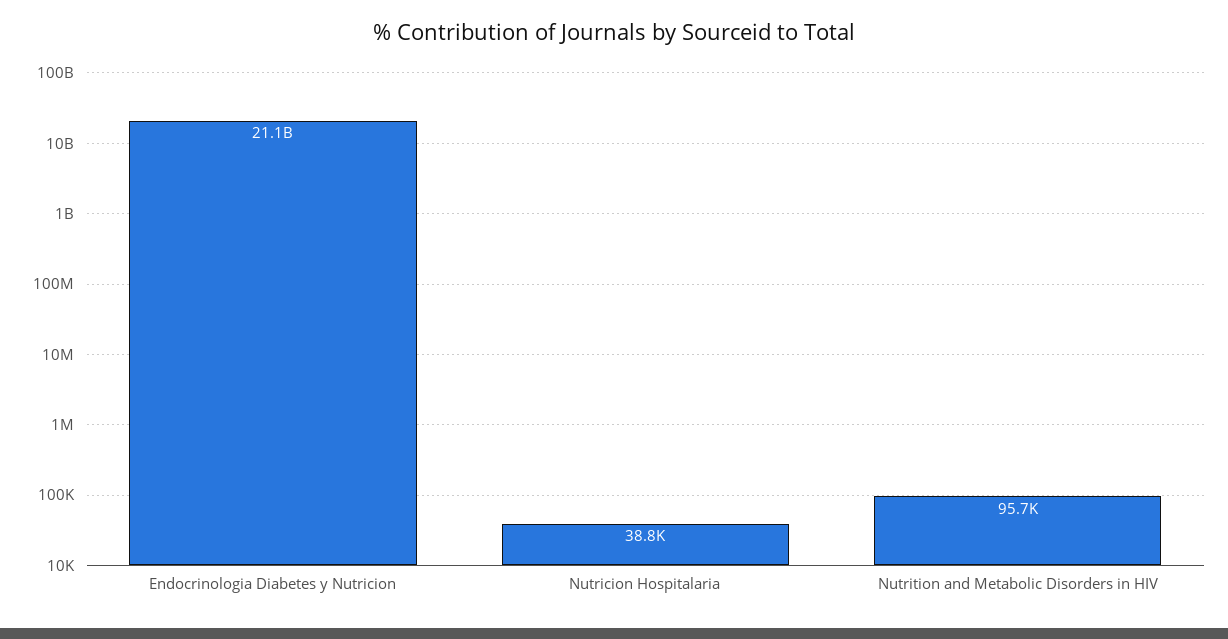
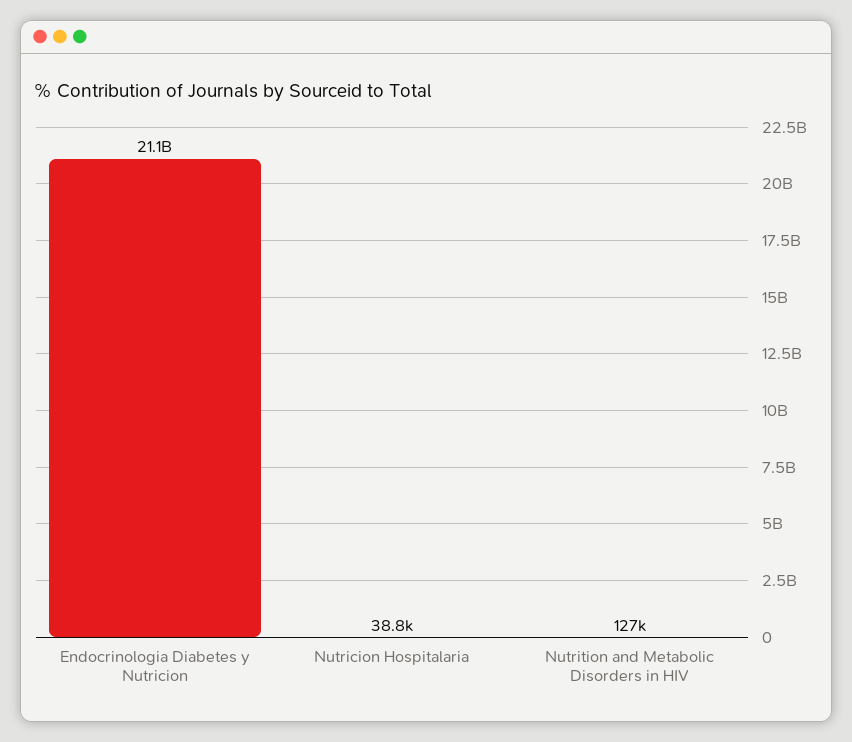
Nutrition and Metabolic Disorders in HIV: 95700 -> 127000

